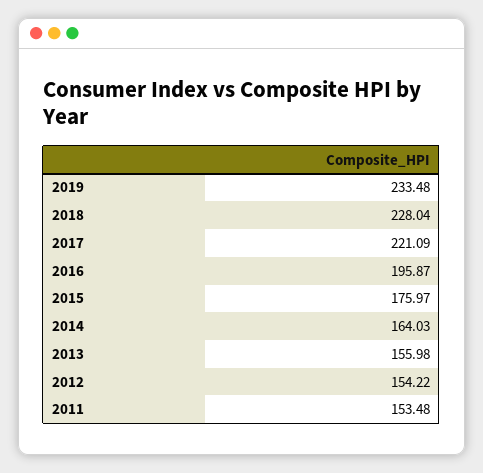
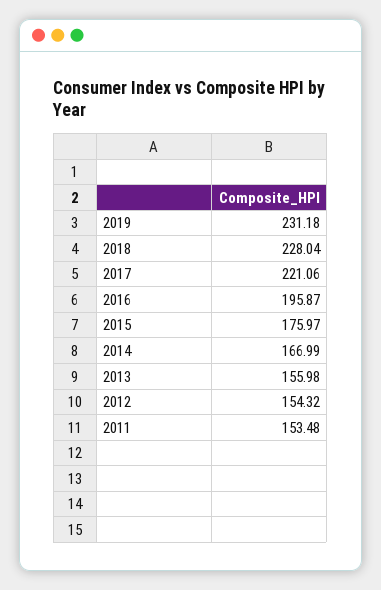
2019: 233.48 -> 231.18
2017: 221.09 -> 221.06
2014: 164.03 -> 166.99
2012: 154.22 -> 154.32

